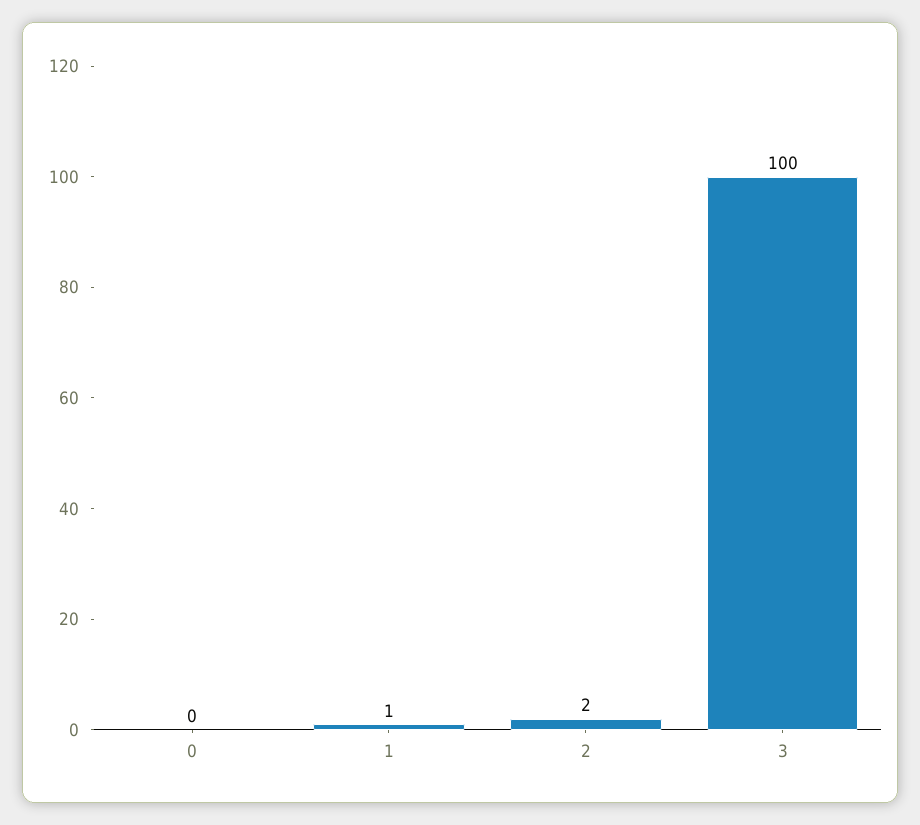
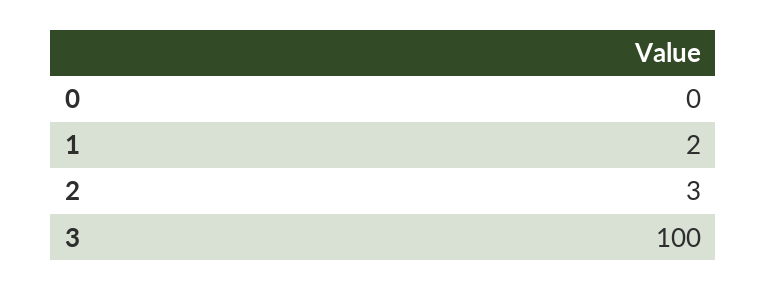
1: 1 -> 2
2: 2 -> 3

